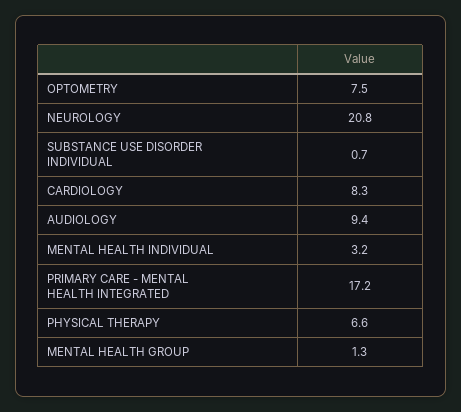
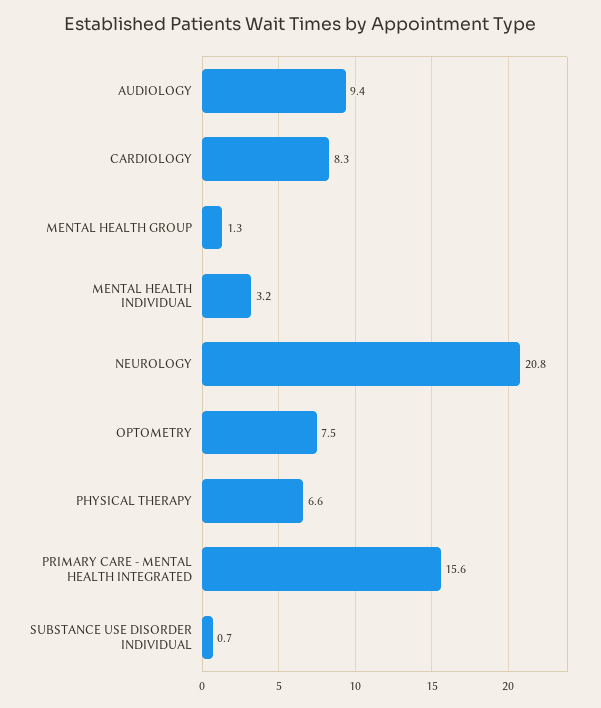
PRIMARY CARE - MENTAL HEALTH INTEGRATED: 17.2 -> 15.6

